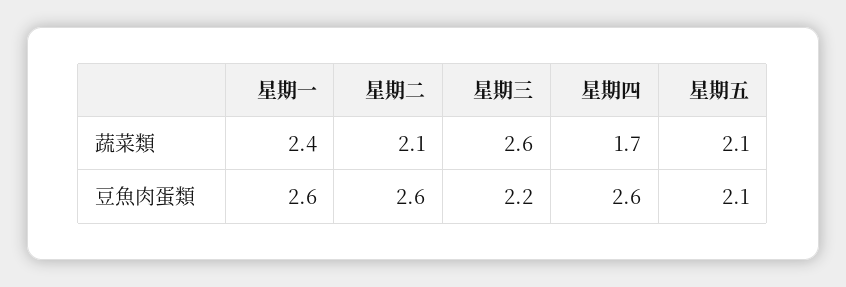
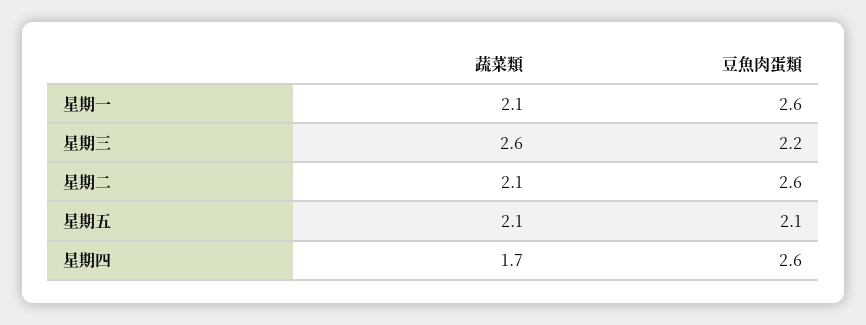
星期一, 蔬菜類: 2.4 -> 2.1

